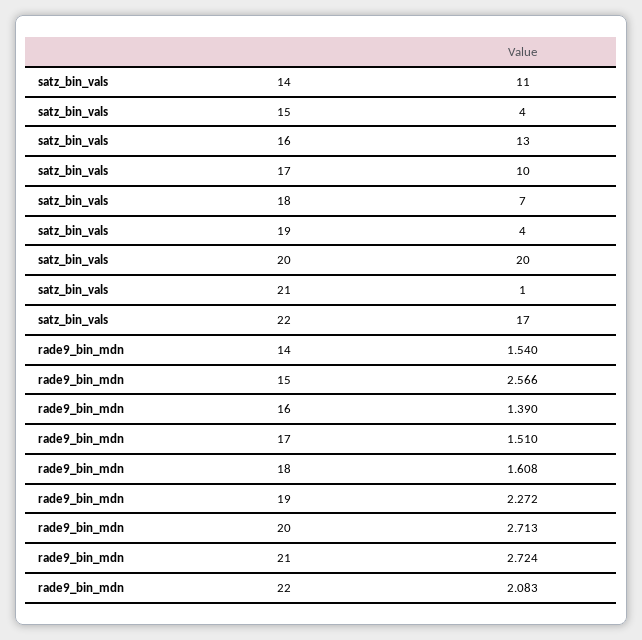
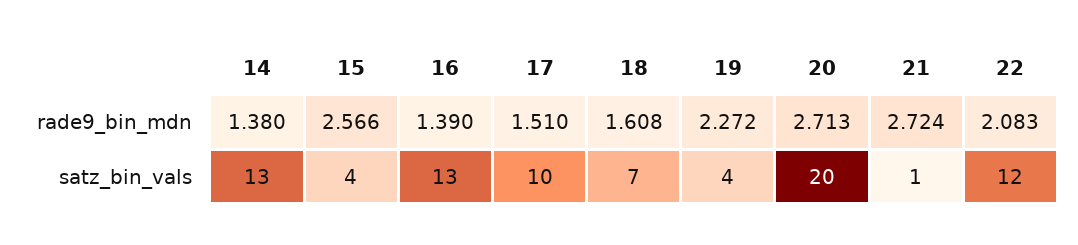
satz_bin_vals, 14: 11 -> 13
satz_bin_vals, 22: 17 -> 12
rade9_bin_mdn, 14: 1.54 -> 1.38

